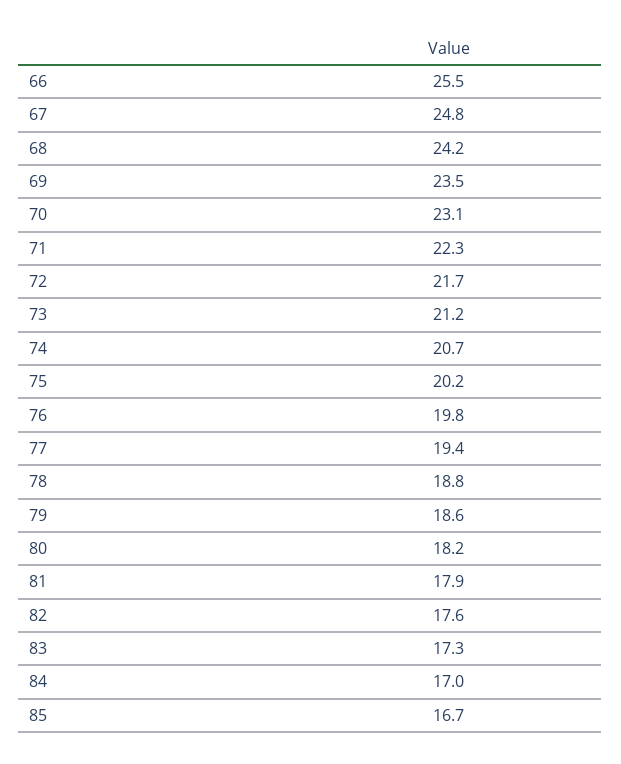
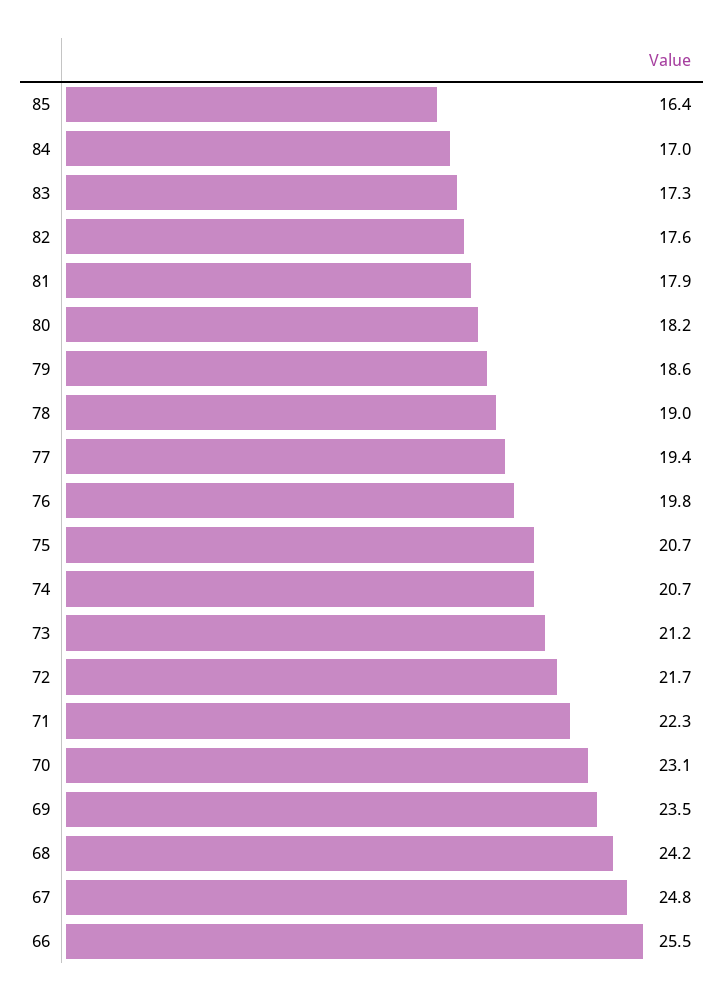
75: 20.2 -> 20.7
78: 18.8 -> 19
85: 16.7 -> 16.4

